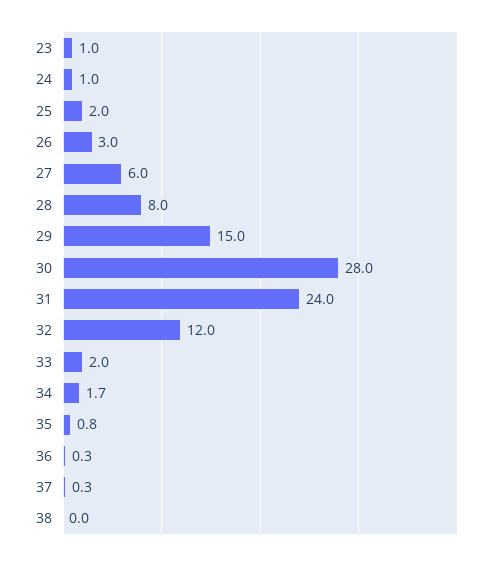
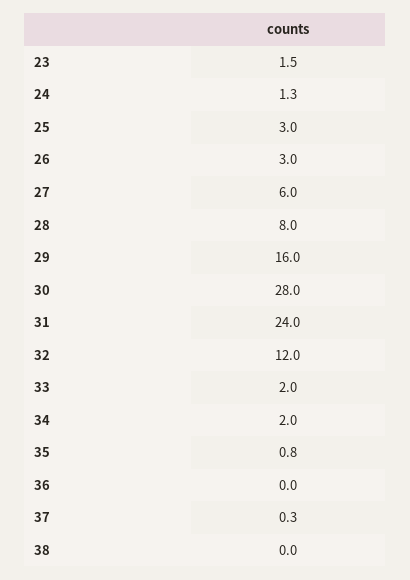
23: 1 -> 1.5
24: 1 -> 1.3
25: 2 -> 3
29: 15 -> 16
34: 1.7 -> 2
36: 0.3 -> 0

